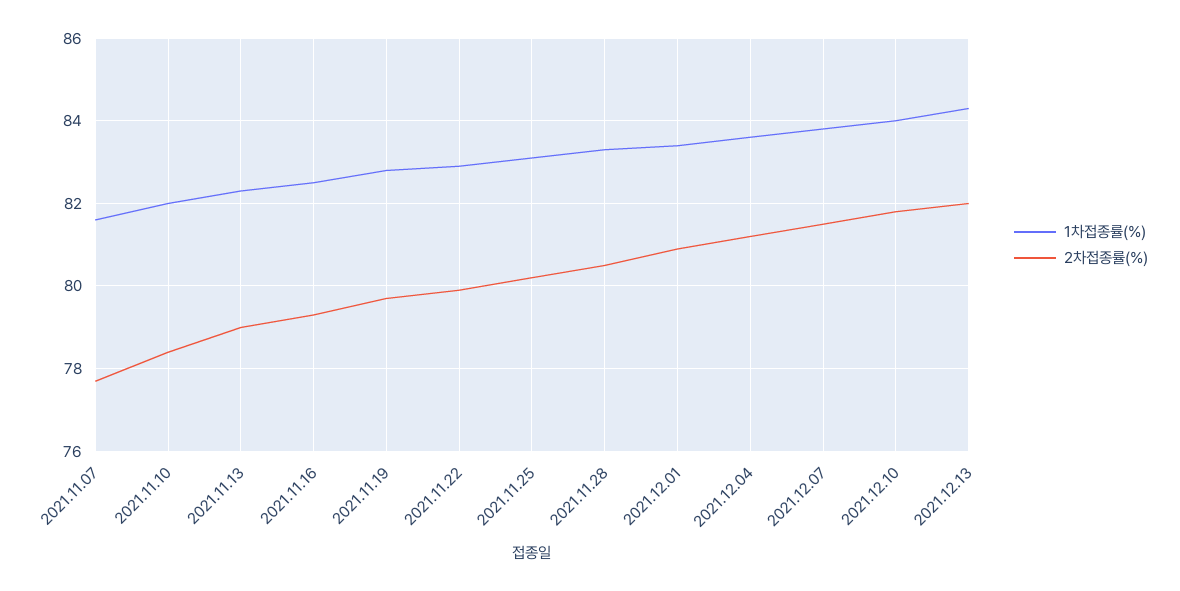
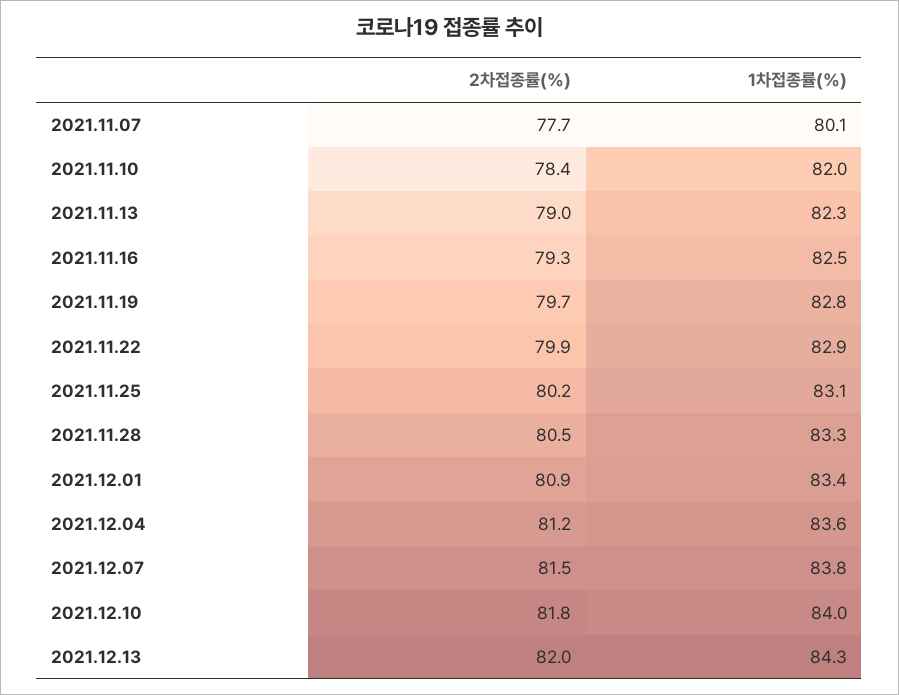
1차접종률(%), 2021.11.07: 81.5 -> 80.1

